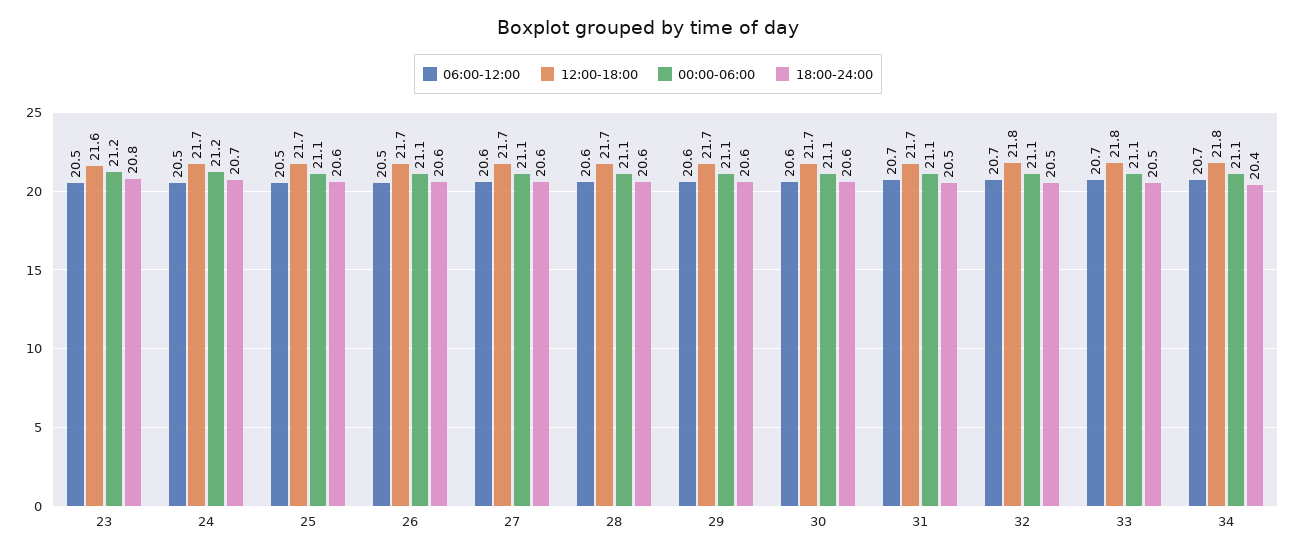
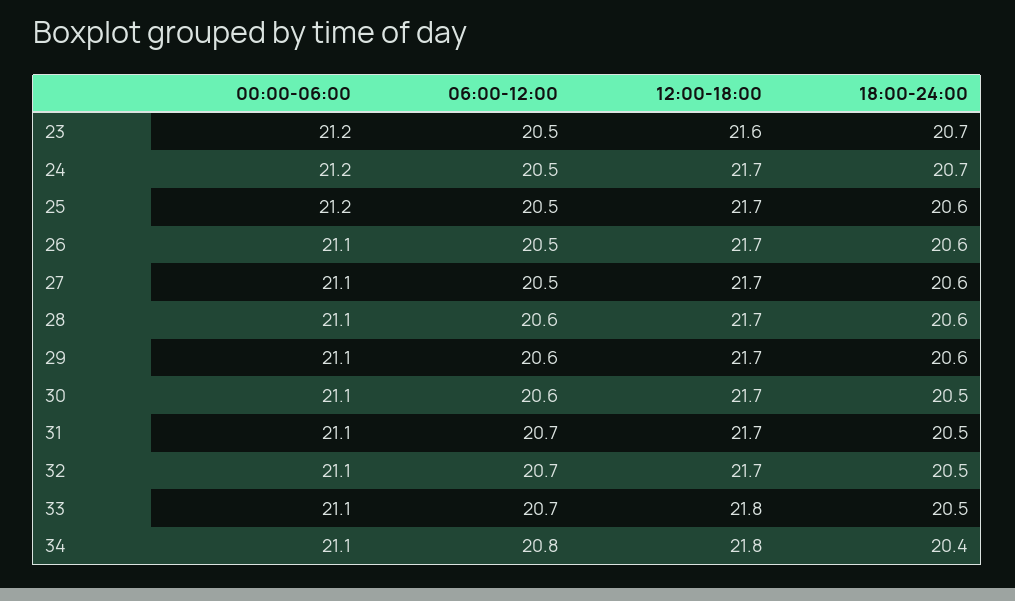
18:00-24:00, 23: 20.8 -> 20.7
00:00-06:00, 25: 21.1 -> 21.2
06:00-12:00, 27: 20.6 -> 20.5
18:00-24:00, 30: 20.6 -> 20.5
12:00-18:00, 32: 21.8 -> 21.7
06:00-12:00, 34: 20.7 -> 20.8

